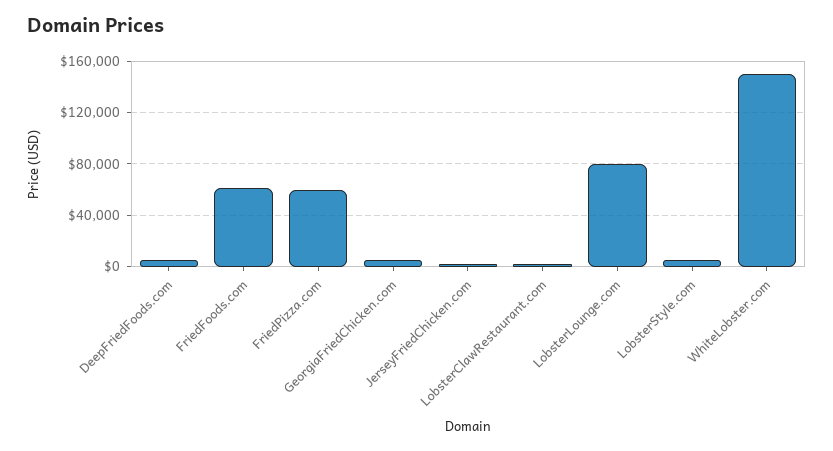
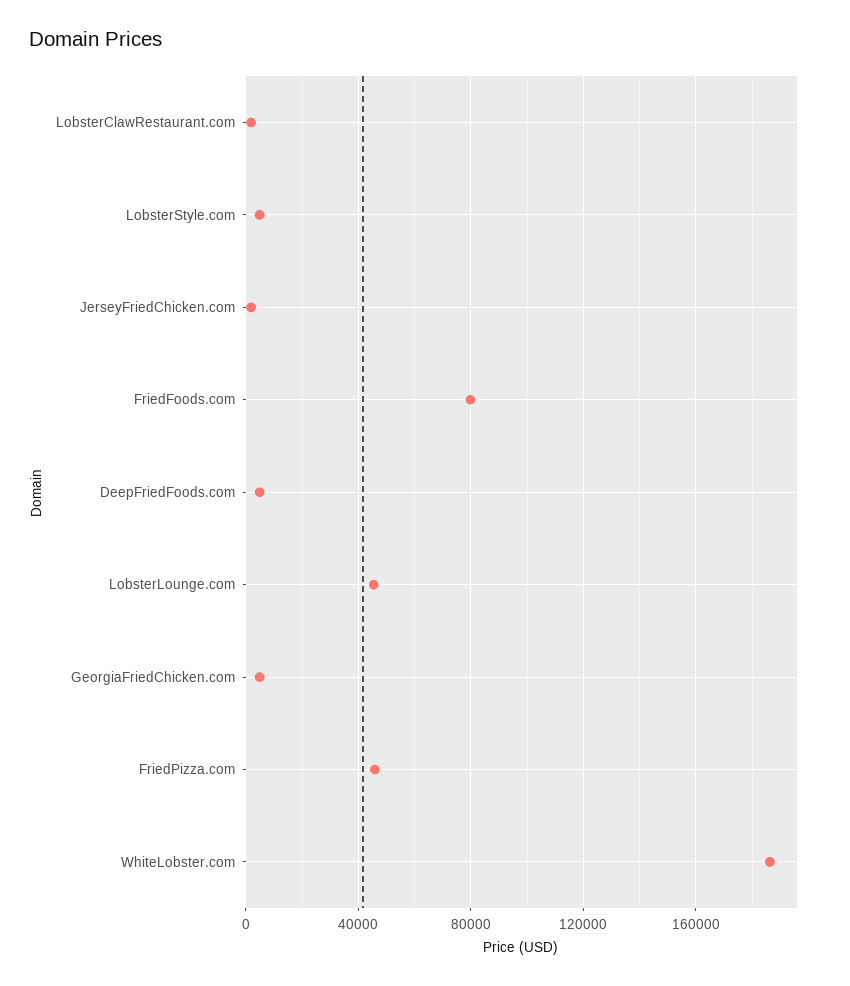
FriedFoods.com: 60000 -> 80000
FriedPizza.com: 60000 -> 45000
LobsterLounge.com: 80000 -> 45000
WhiteLobster.com: 150000 -> 185000

